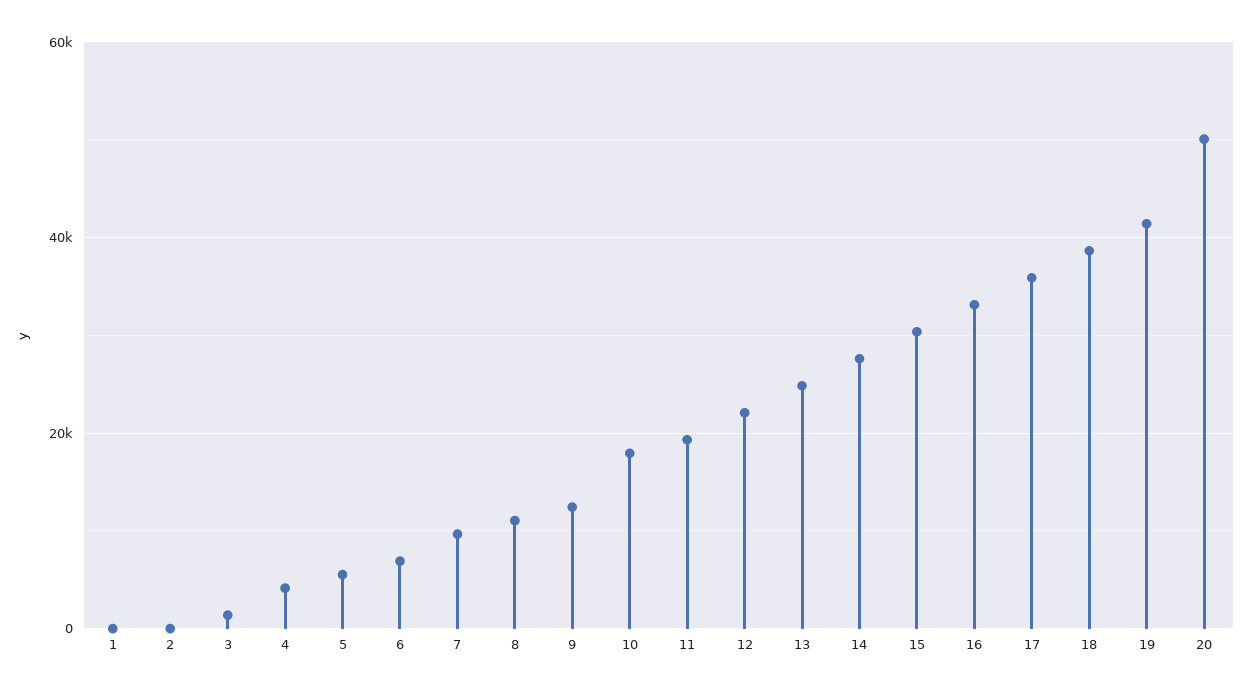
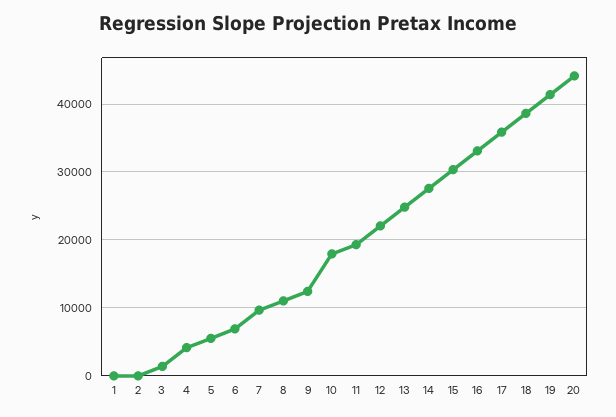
20: 50000 -> 44000

